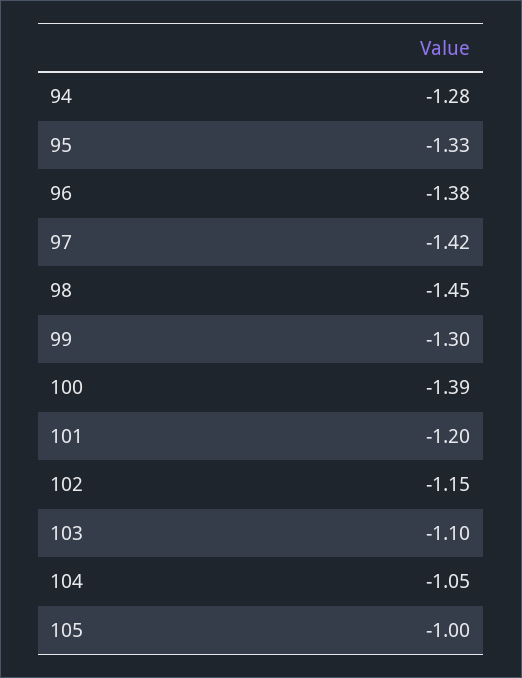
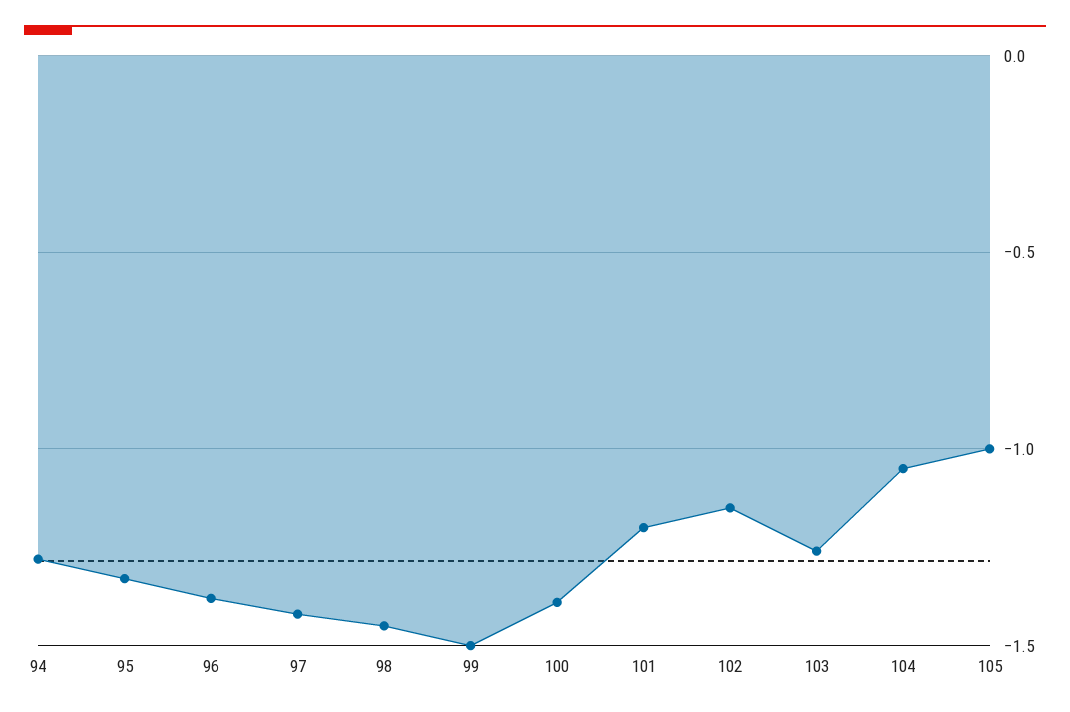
99: -1.3 -> -1.5
103: -1.1 -> -1.25

